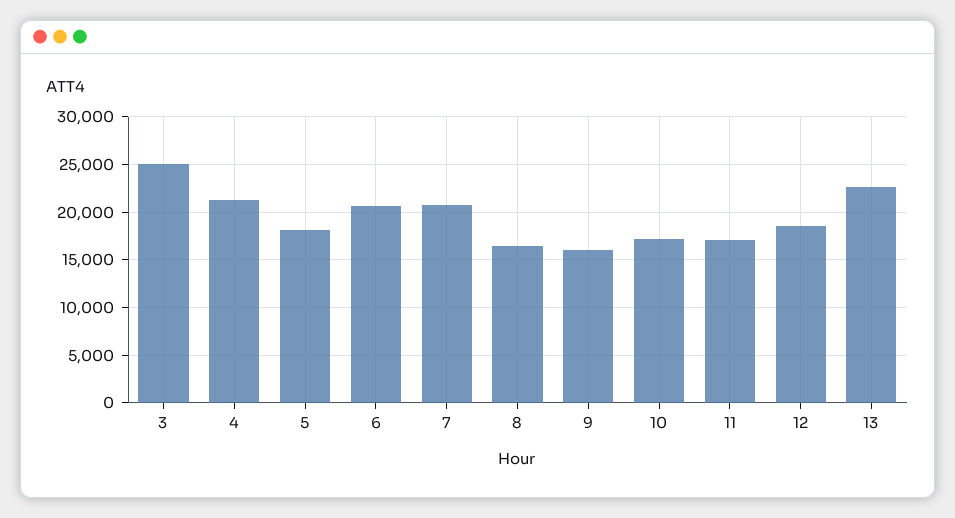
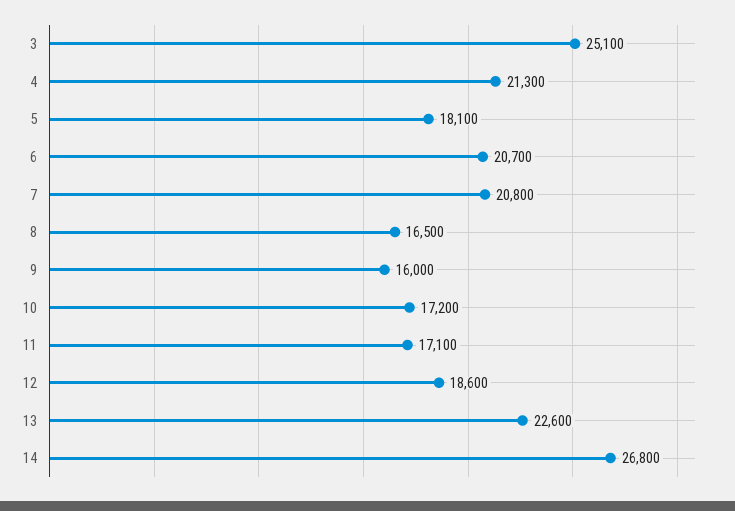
14: none -> 26800

